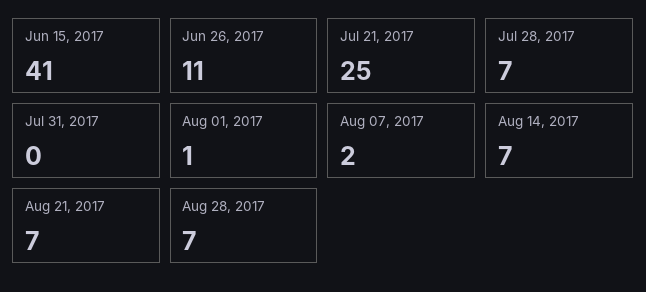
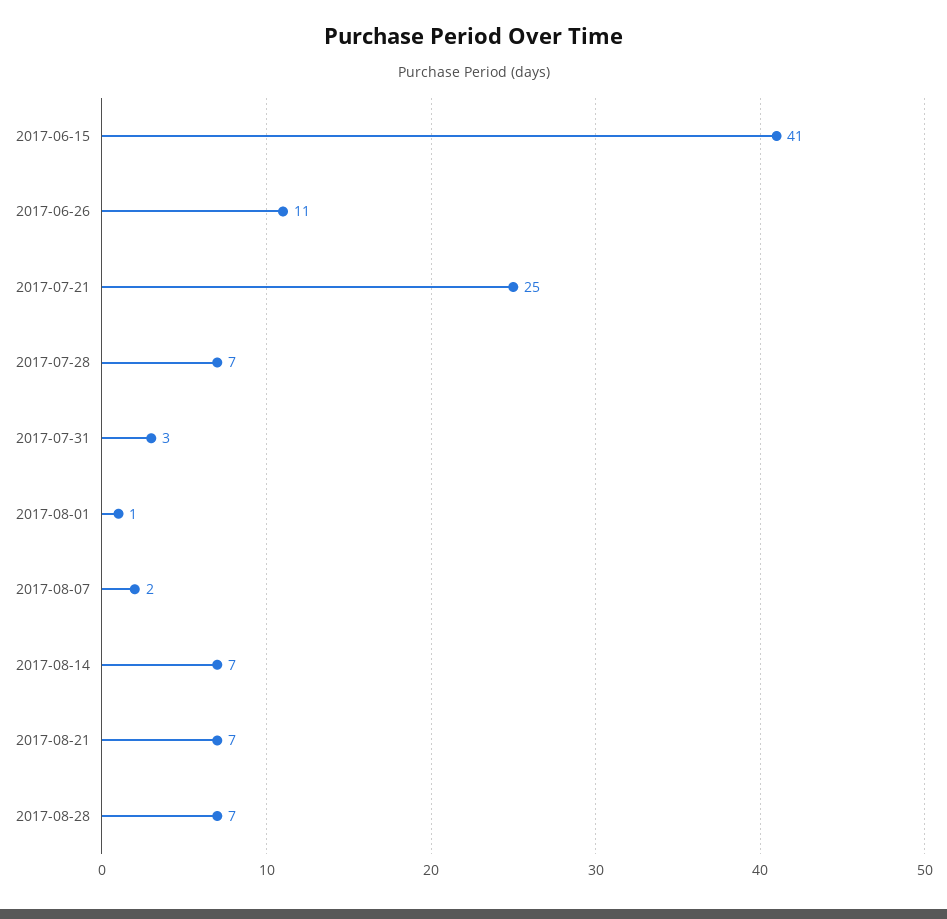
Jul 31, 2017: 0 -> 3

